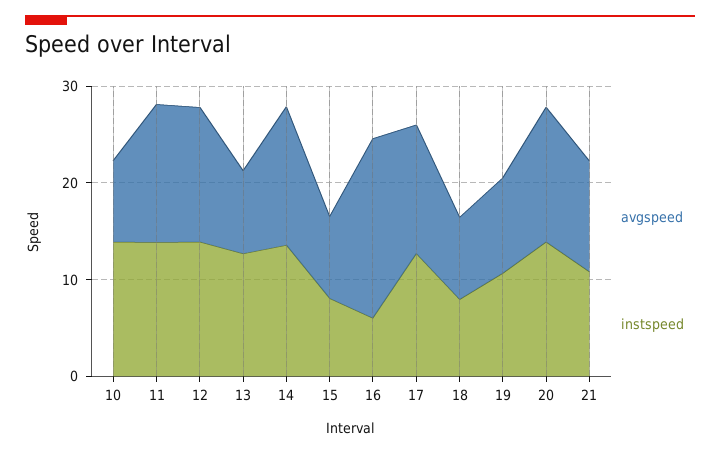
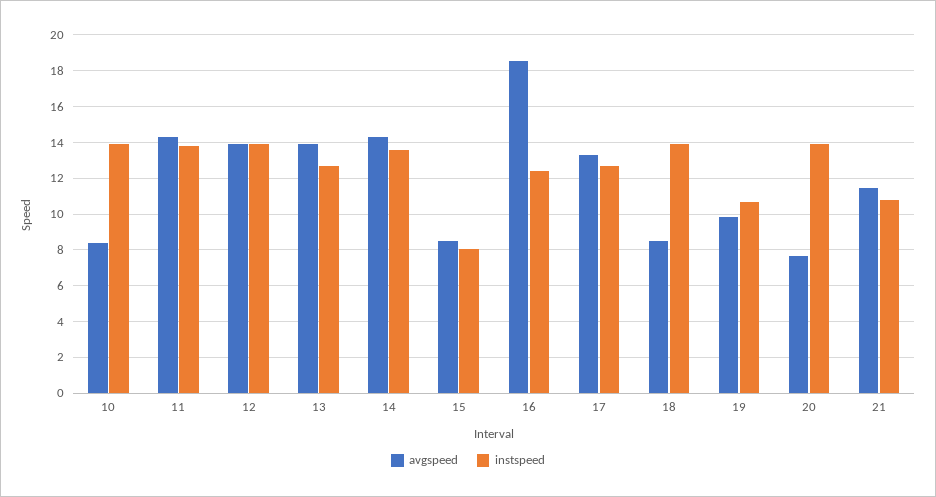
avgspeed, 13: 8 -> 14
instspeed, 16: 6 -> 12.5
instspeed, 18: 8 -> 14
avgspeed, 20: 14 -> 7.5

